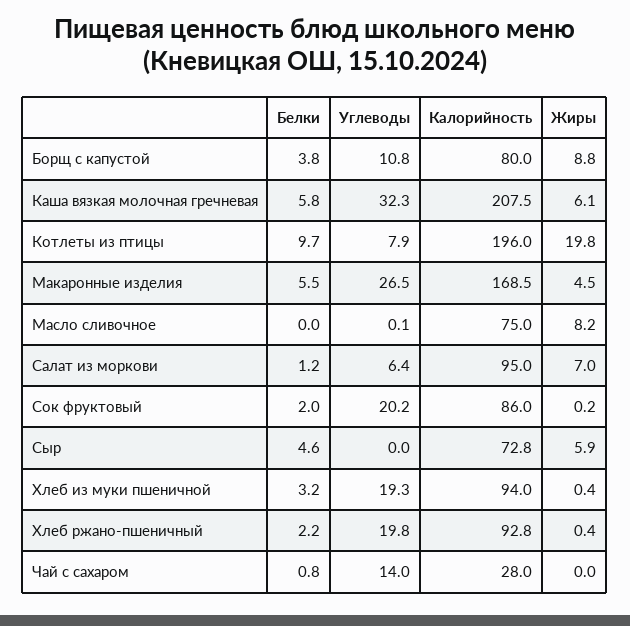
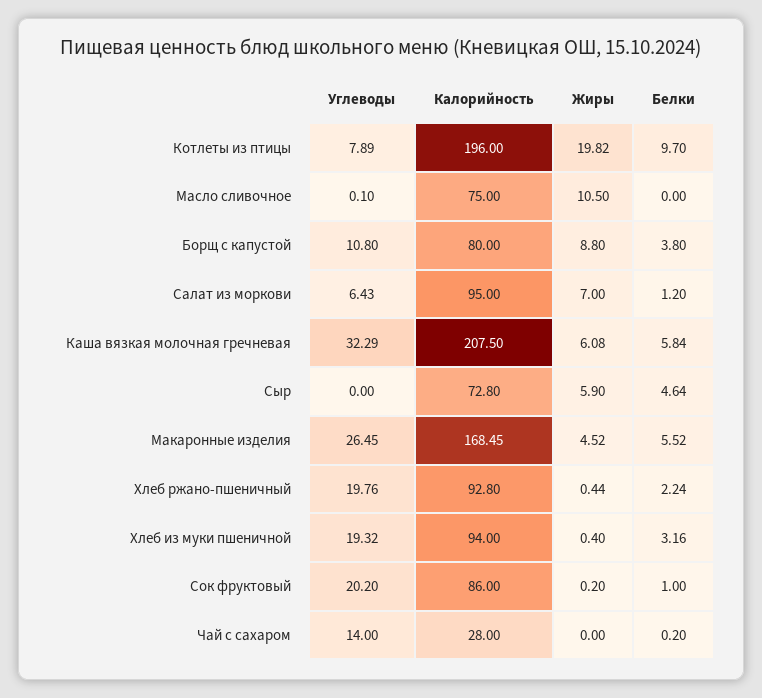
Жиры, Масло сливочное: 8.2 -> 10.5
Белки, Сок фруктовый: 2 -> 1
Белки, Чай с сахаром: 0.8 -> 0.2

